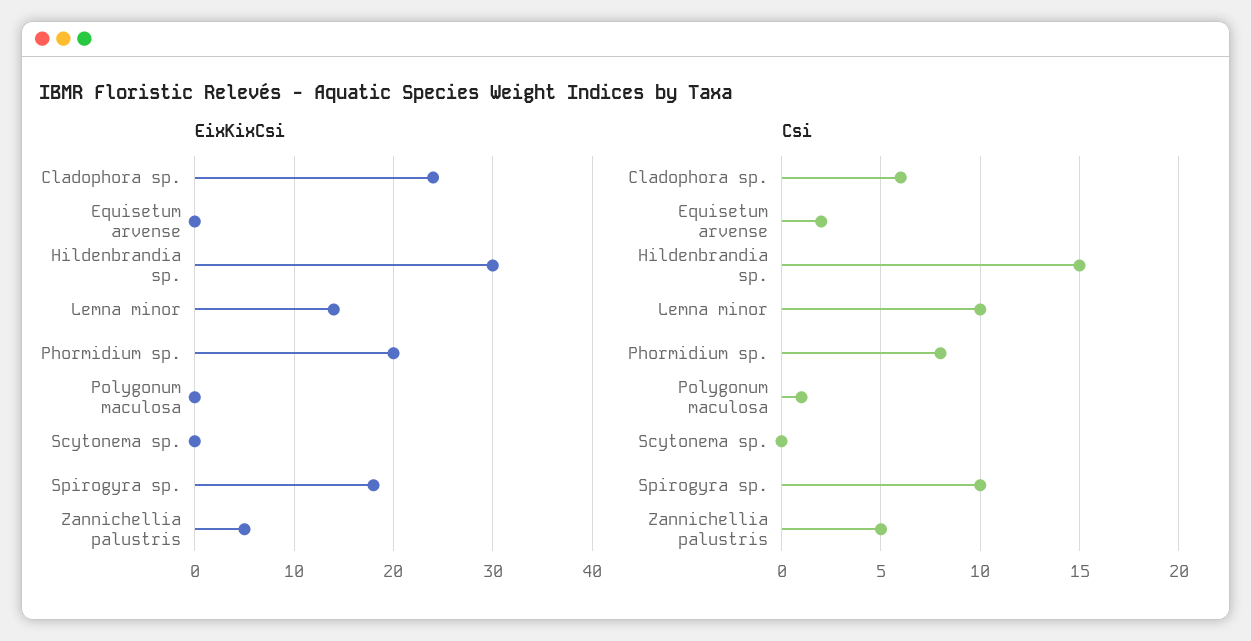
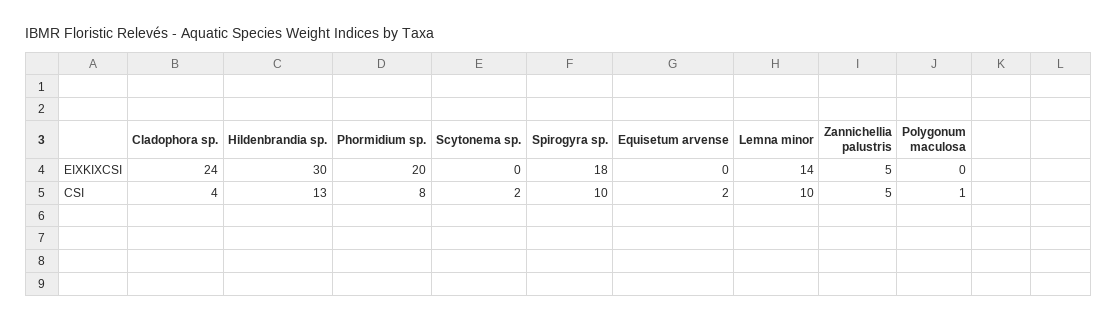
Csi, Cladophora sp.: 6 -> 4
Csi, Hildenbrandia sp.: 15 -> 13
Csi, Scytonema sp.: 0 -> 2

